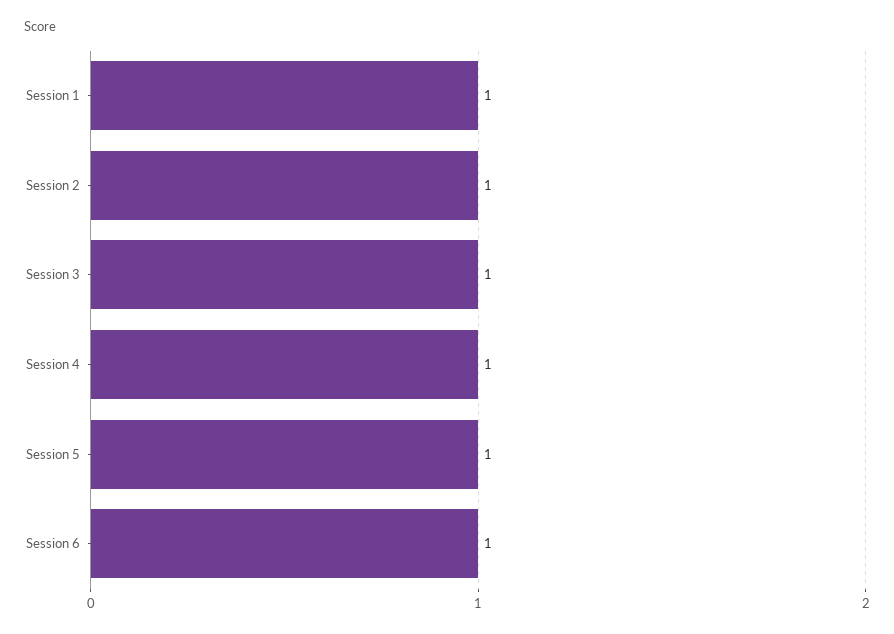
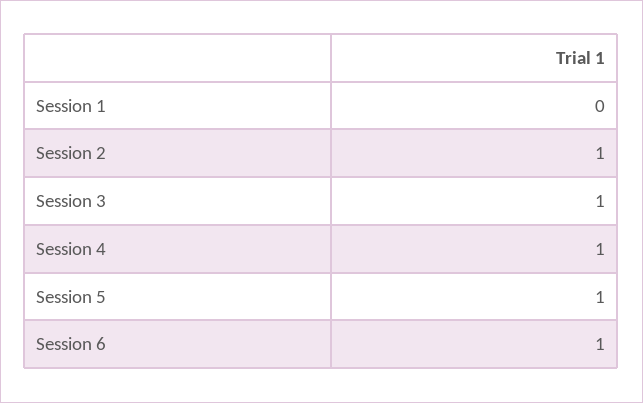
Session 1: 1 -> 0

